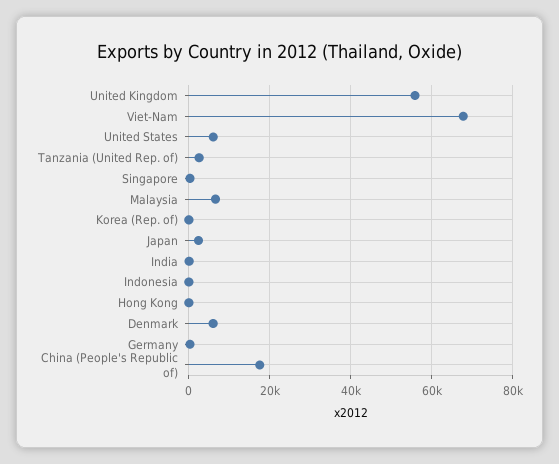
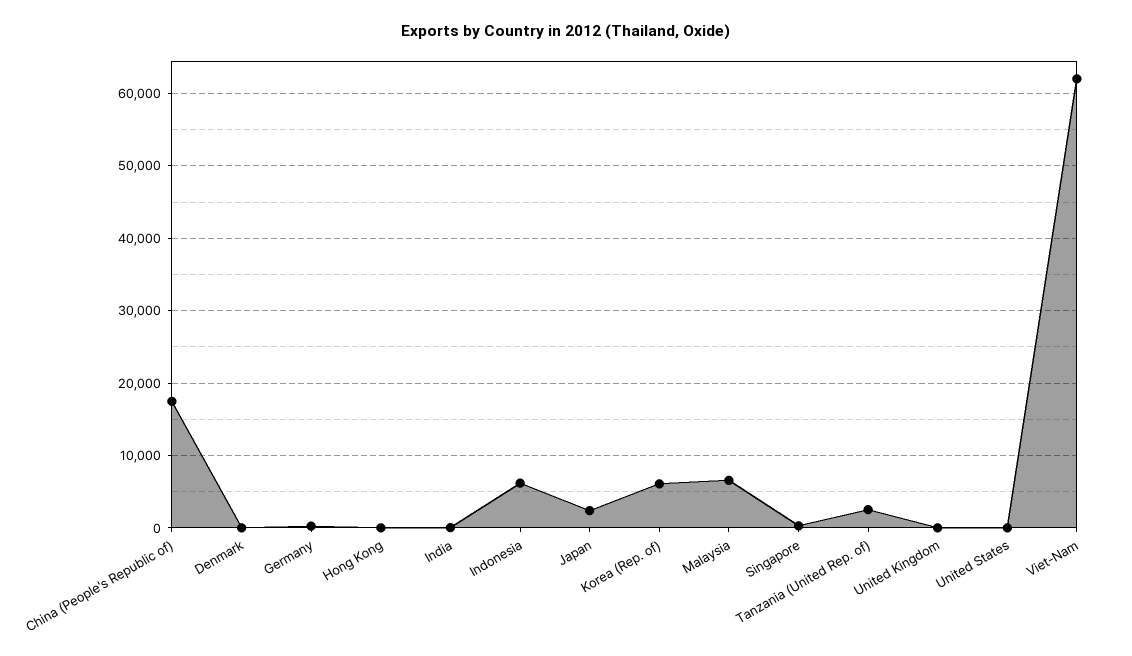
United Kingdom: 56000 -> 0
Viet-Nam: 68000 -> 62000
United States: 6000 -> 0
Korea (Rep. of): 0 -> 6000
Indonesia: 0 -> 6000
Denmark: 6000 -> 0

